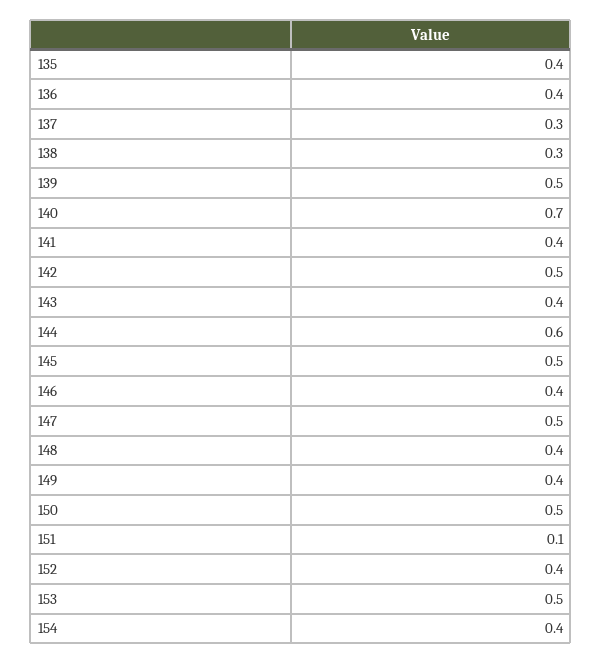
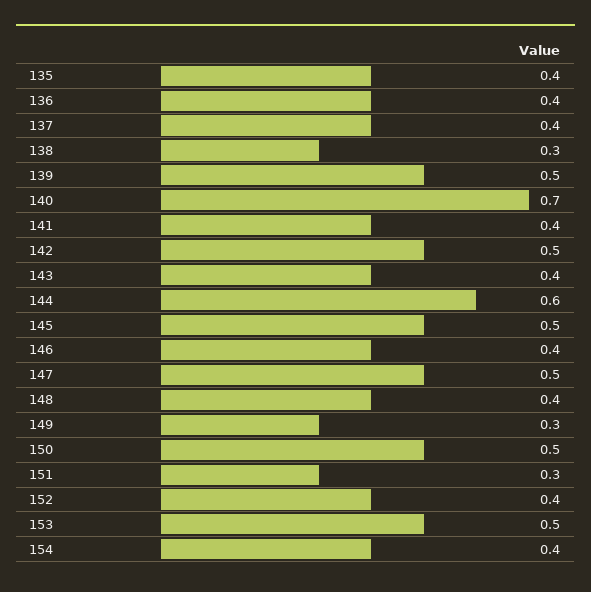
137: 0.3 -> 0.4
149: 0.4 -> 0.3
151: 0.1 -> 0.3

